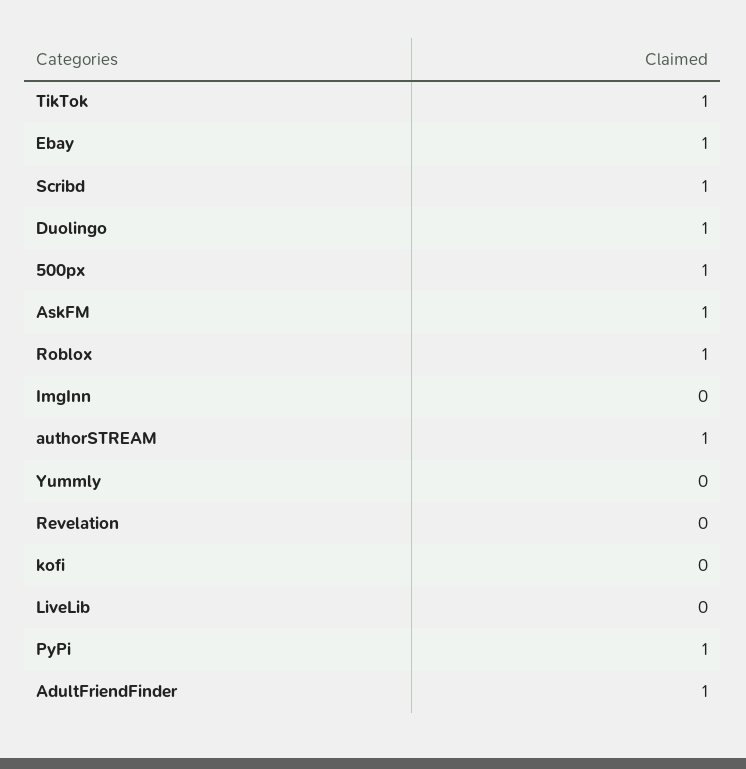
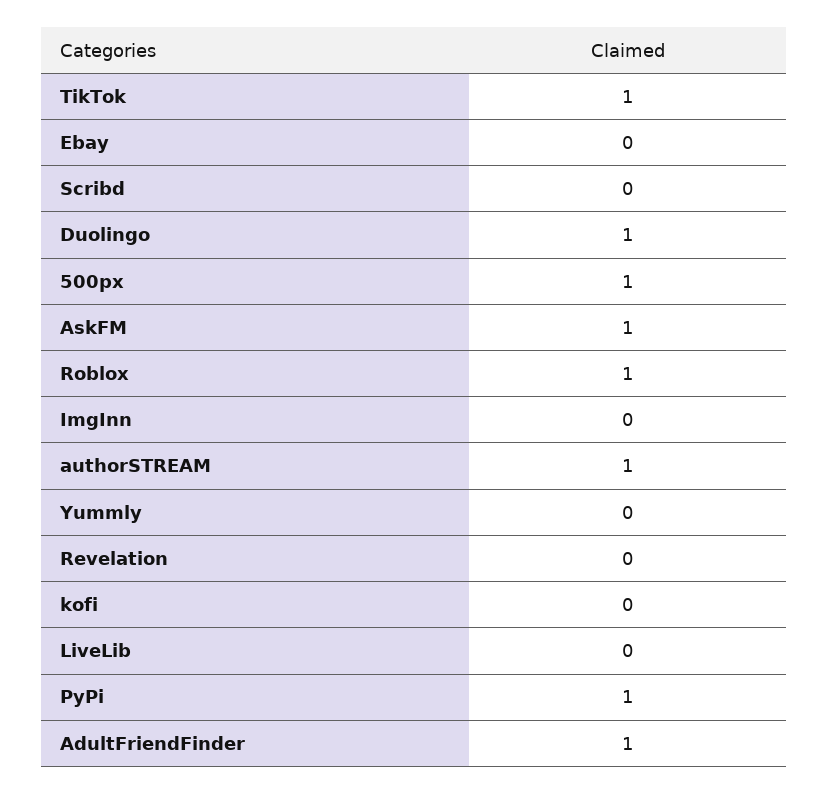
Ebay: 1 -> 0
Scribd: 1 -> 0

